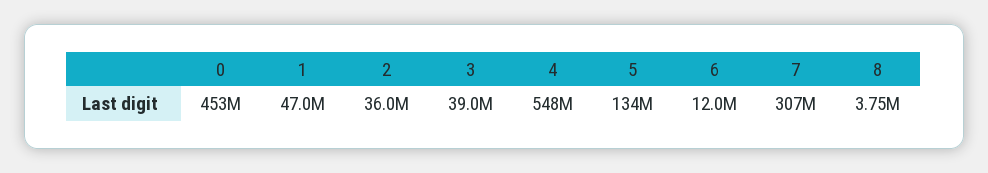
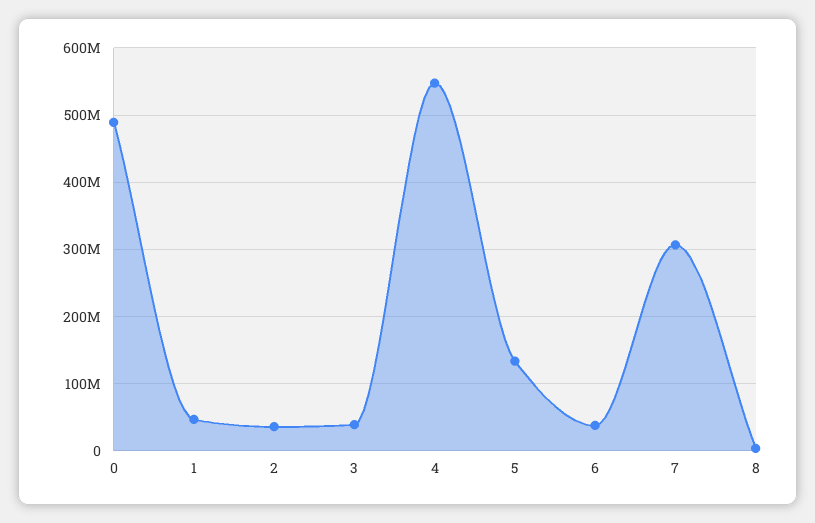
0: 453000000 -> 490000000
6: 12000000 -> 40000000

